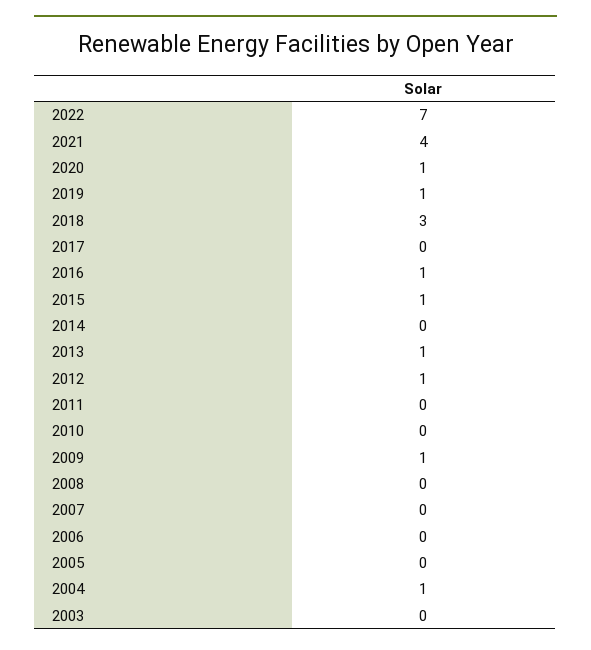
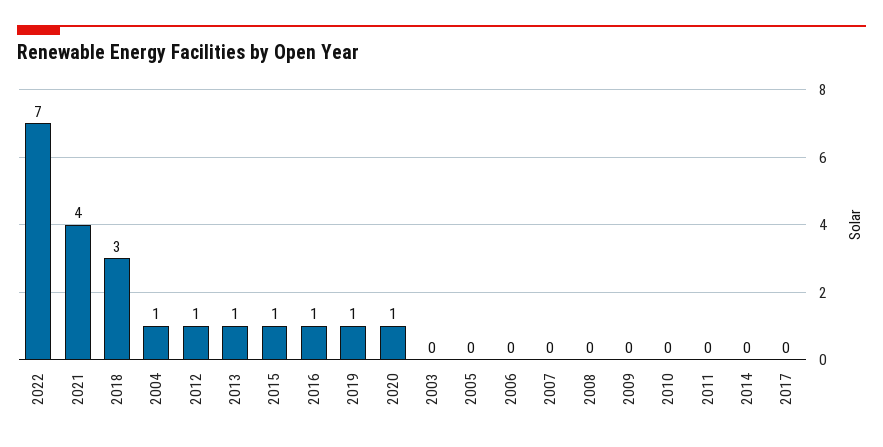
2009: 1 -> 0

